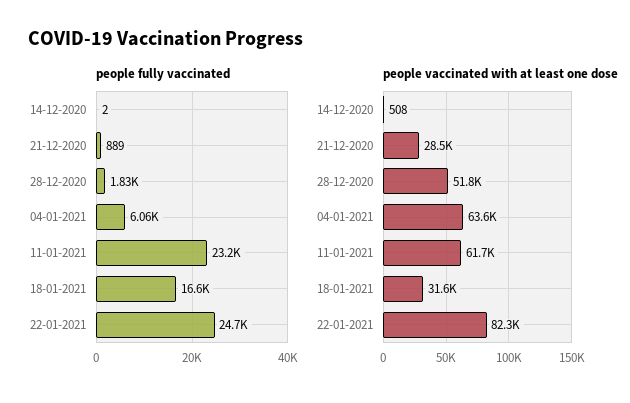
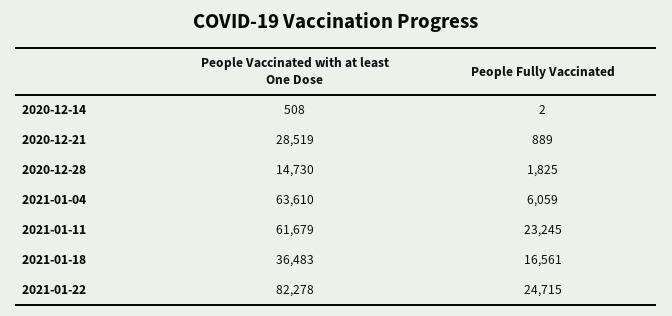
people vaccinated with at least one dose, 28-12-2020: 51800 -> 14730
people vaccinated with at least one dose, 18-01-2021: 31600 -> 36483

